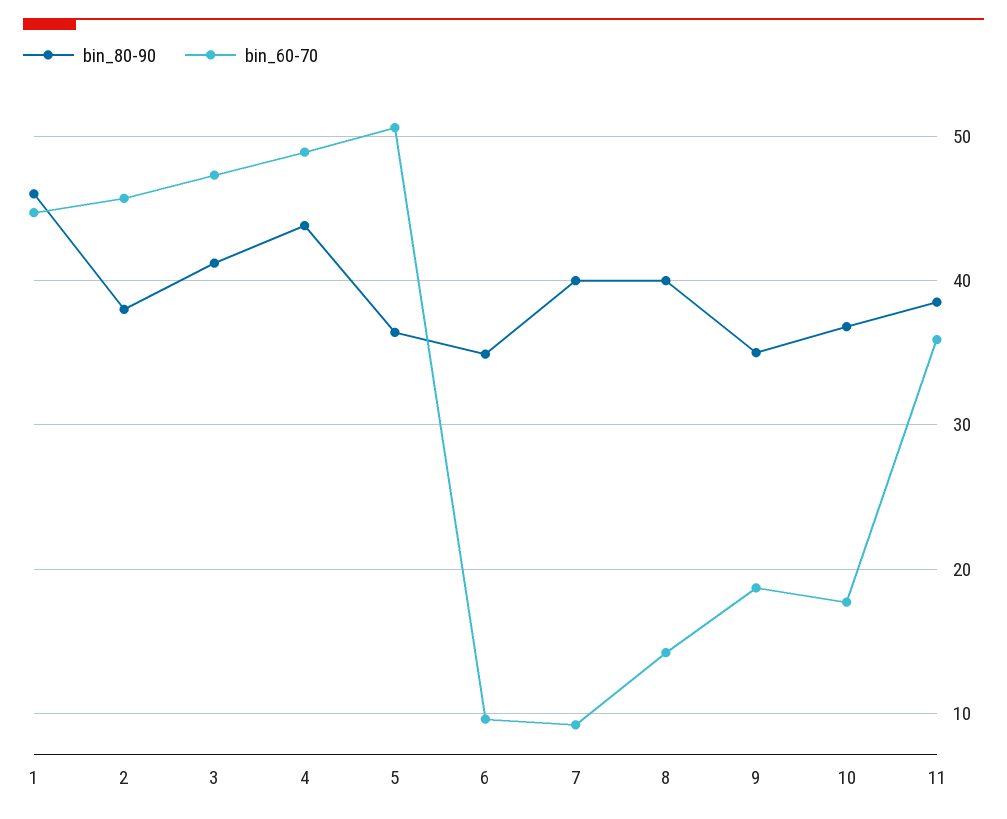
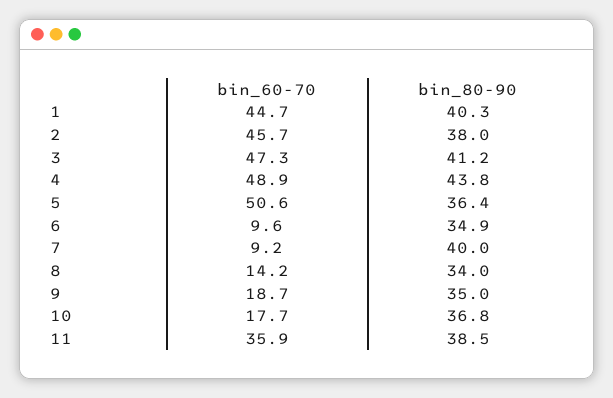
bin_80-90, 1: 46 -> 40.3
bin_80-90, 8: 40 -> 34

